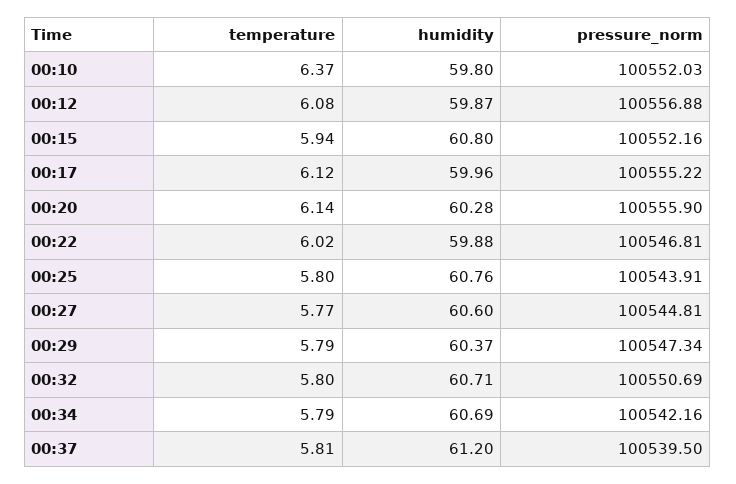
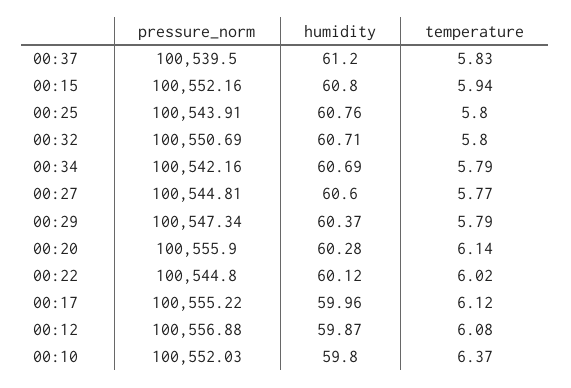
humidity, 00:22: 59.88 -> 60.12
pressure_norm, 00:22: 100546.81 -> 100544.8
temperature, 00:37: 5.81 -> 5.83

